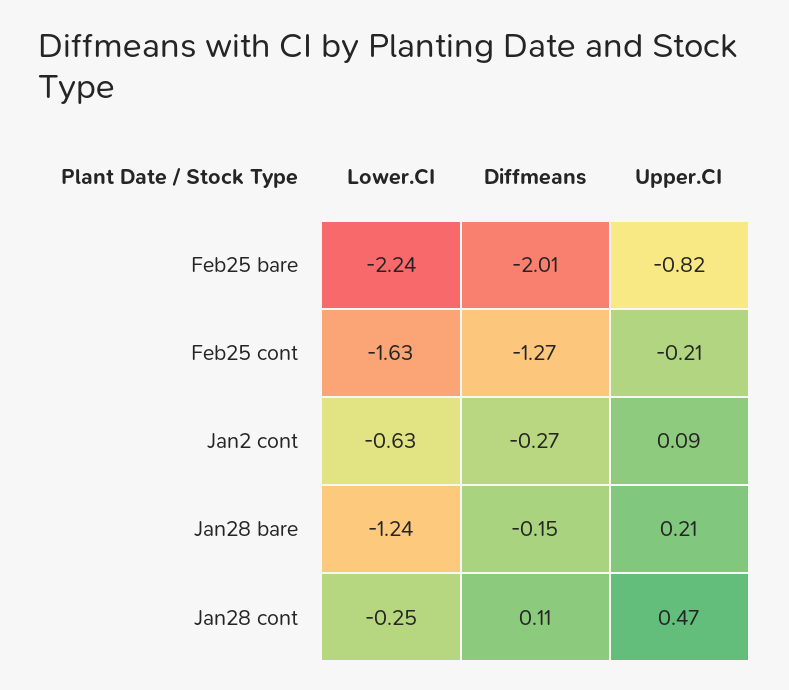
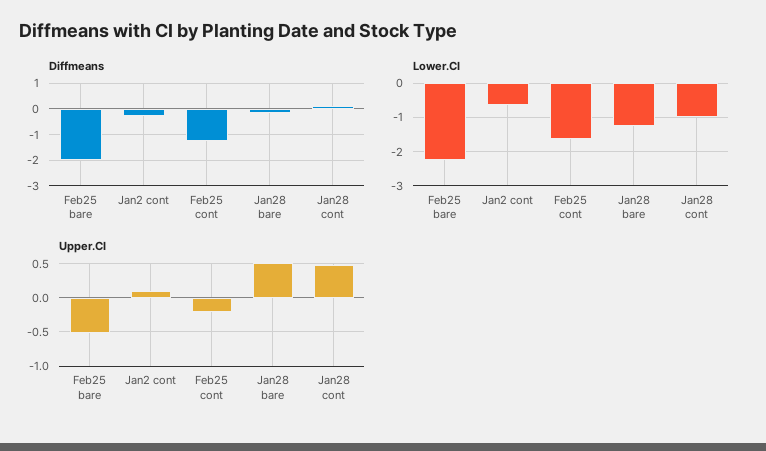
Upper.CI, Feb25 bare: -0.82 -> -0.5
Upper.CI, Jan28 bare: 0.21 -> 0.5
Lower.CI, Jan28 cont: -0.25 -> -1

